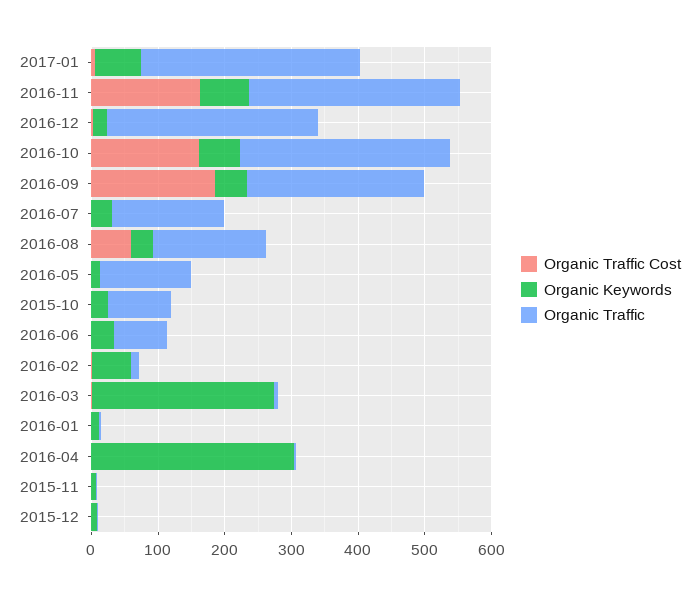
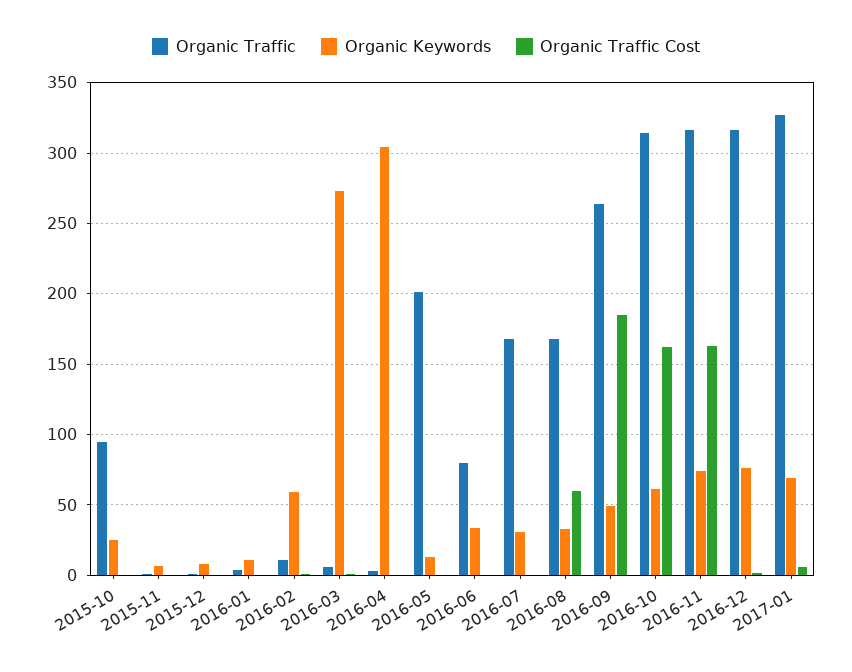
Organic Keywords, 2016-12: 20 -> 75
Organic Traffic, 2016-05: 140 -> 200

